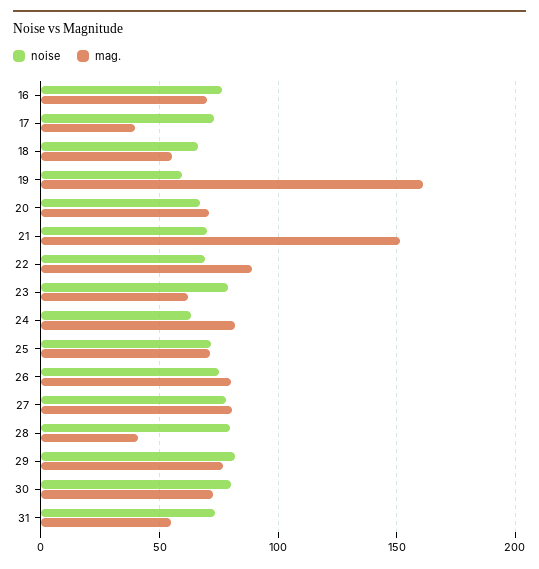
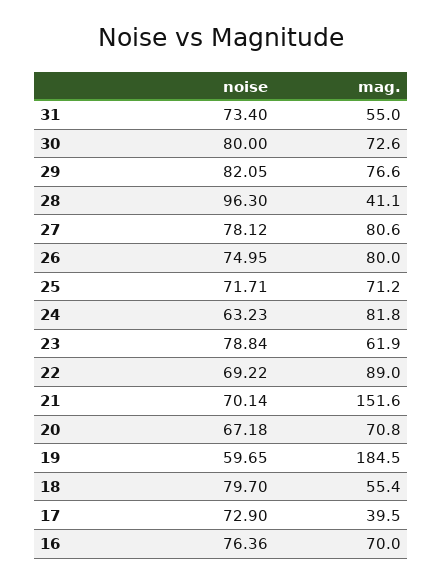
noise, 18: 65 -> 79.7
mag., 19: 160 -> 184.5
noise, 28: 80 -> 96.3

